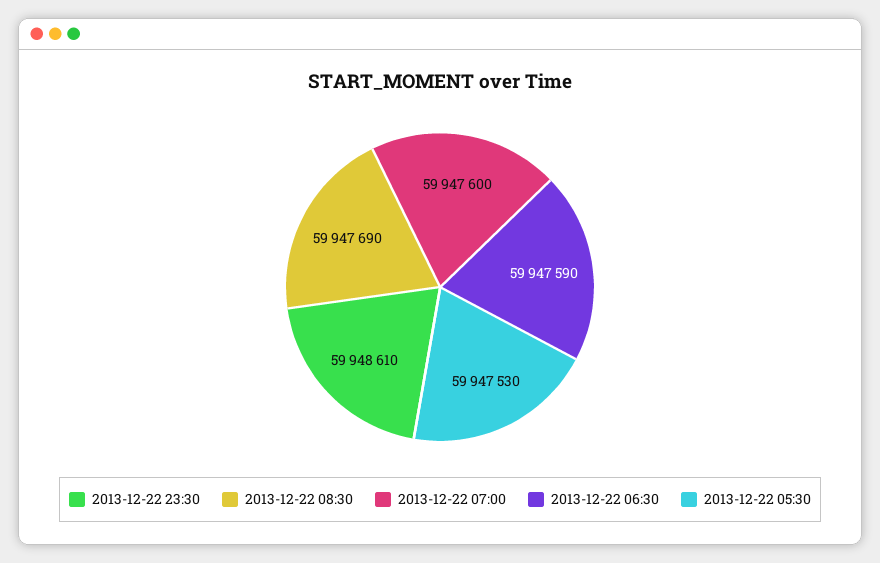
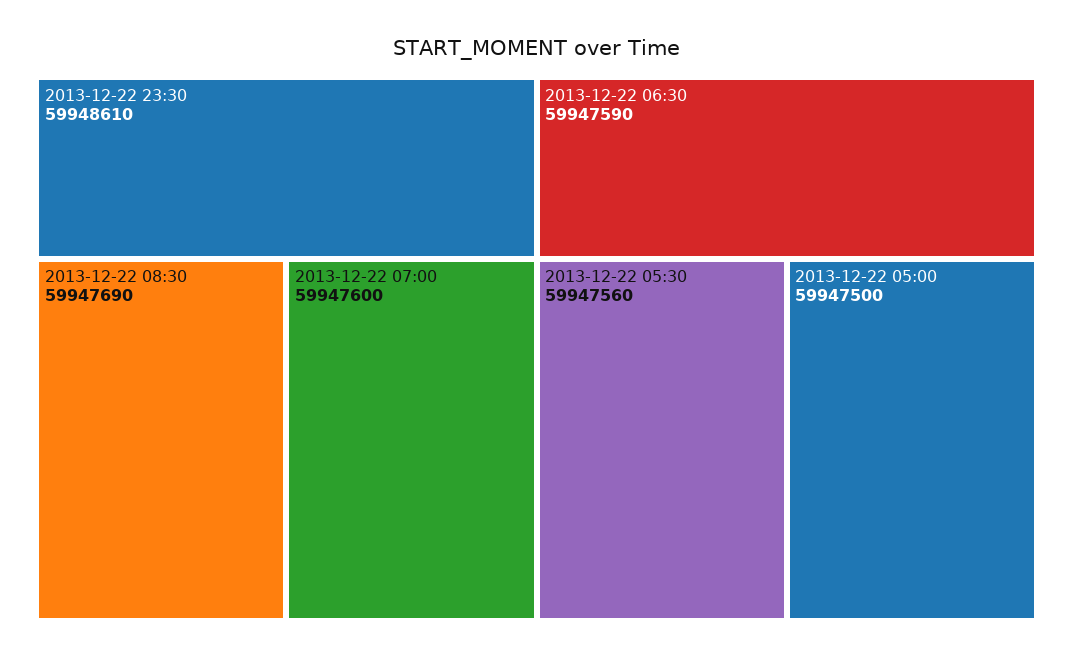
2013-12-22 05:30: 59947530 -> 59947560
2013-12-22 05:00: none -> 59947500

